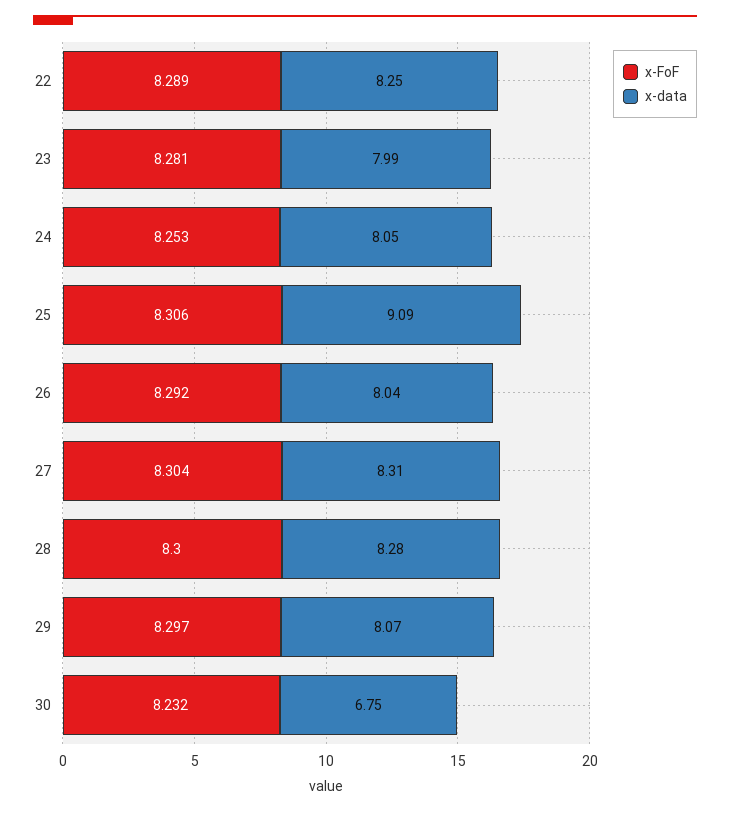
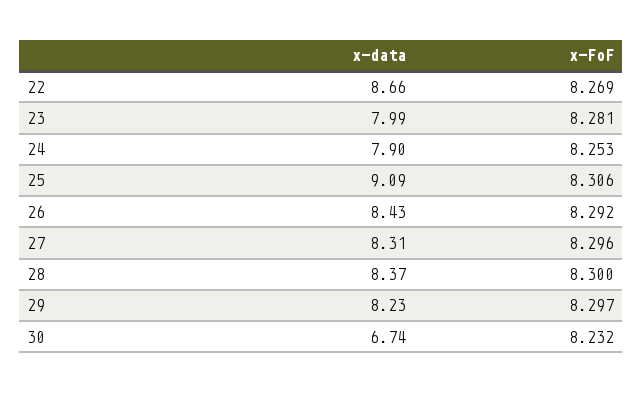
x-FoF, 22: 8.289 -> 8.269
x-data, 22: 8.25 -> 8.66
x-data, 24: 8.05 -> 7.9
x-data, 26: 8.04 -> 8.43
x-FoF, 27: 8.304 -> 8.296
x-data, 28: 8.28 -> 8.37
x-data, 29: 8.07 -> 8.23
x-data, 30: 6.75 -> 6.74

